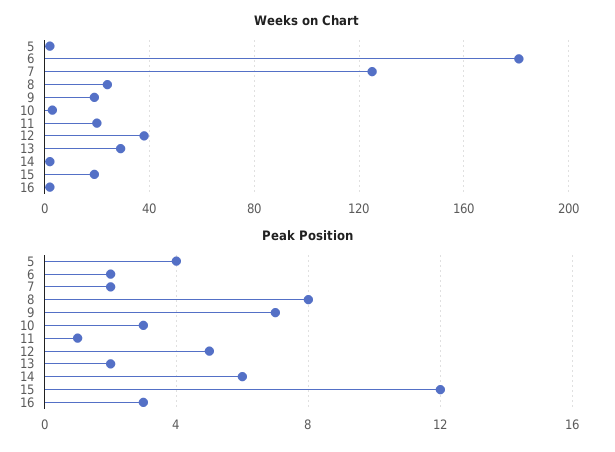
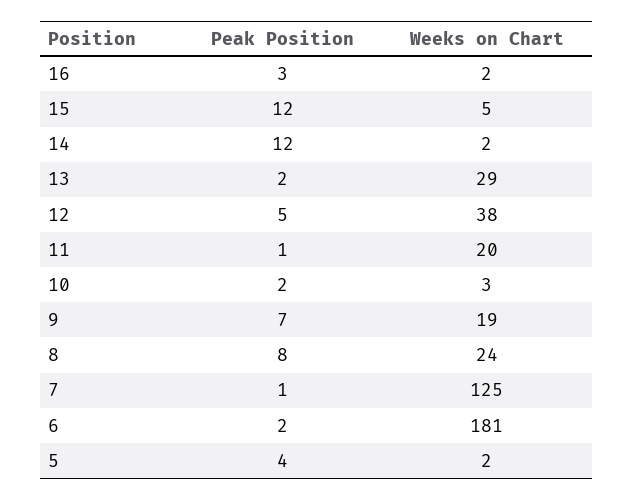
Weeks on Chart, 15: 20 -> 5
Peak Position, 7: 2 -> 1
Peak Position, 10: 3 -> 2
Peak Position, 14: 6 -> 12

